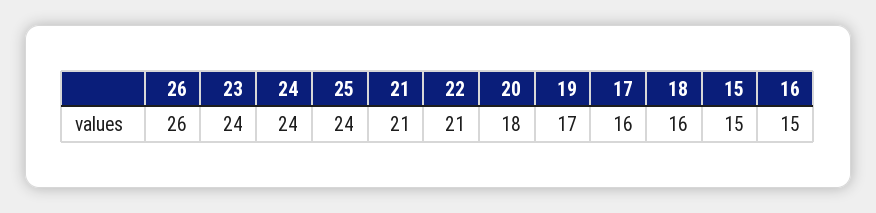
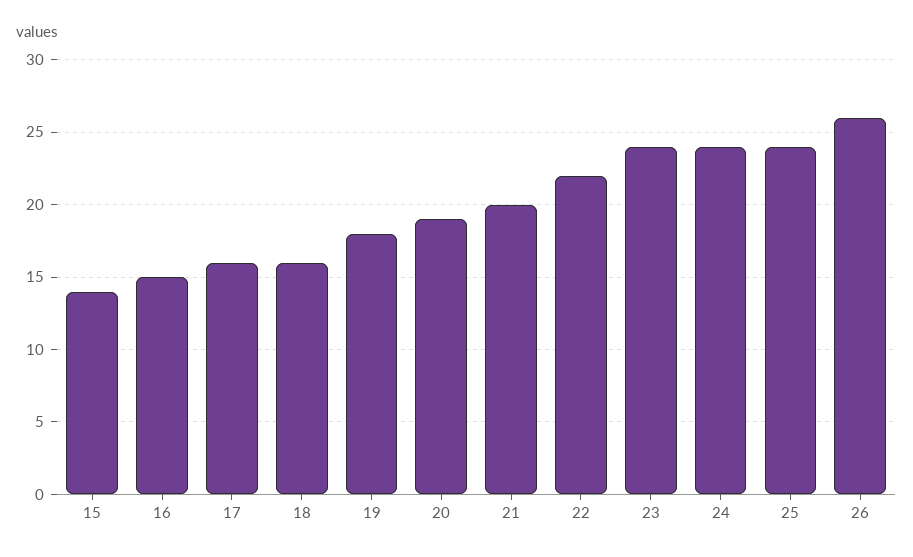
21: 21 -> 20
22: 21 -> 22
20: 18 -> 19
19: 17 -> 18
15: 15 -> 14

